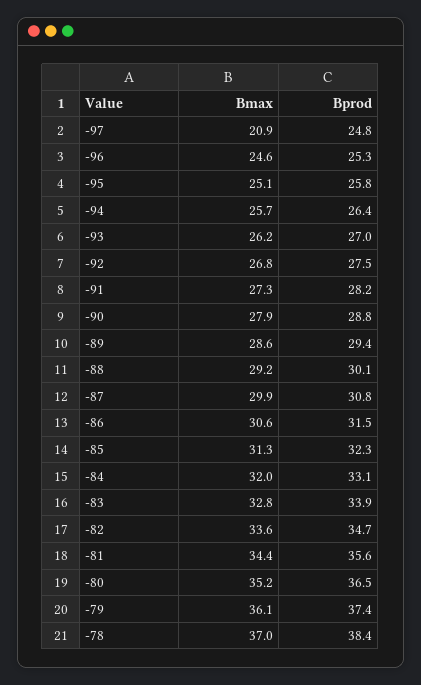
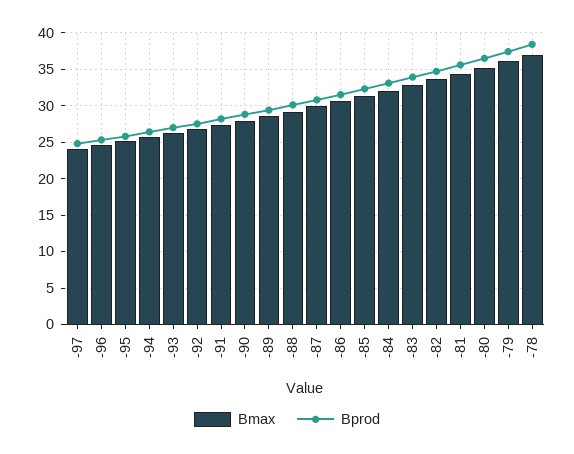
Bmax, -97: 20.9 -> 24

